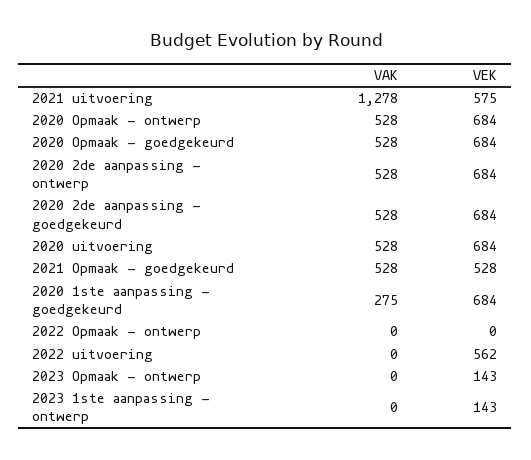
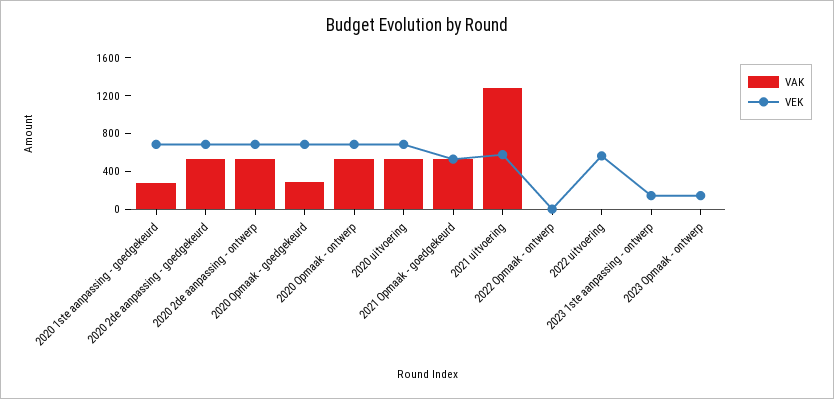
VAK, 2020 Opmaak - goedgekeurd: 528 -> 300

